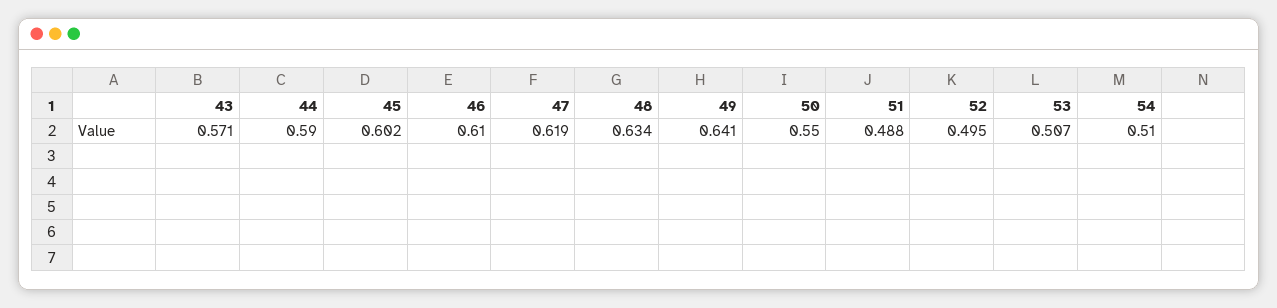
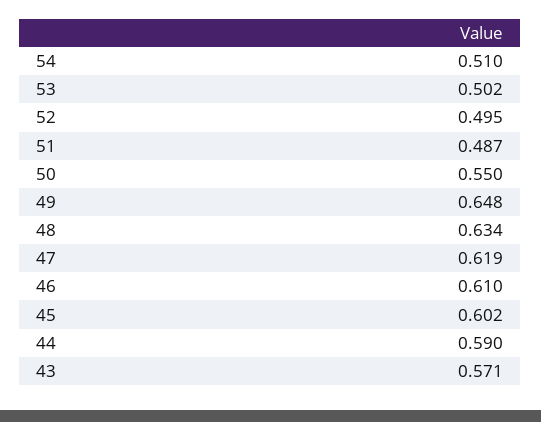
49: 0.641 -> 0.648
51: 0.488 -> 0.487
53: 0.507 -> 0.502

